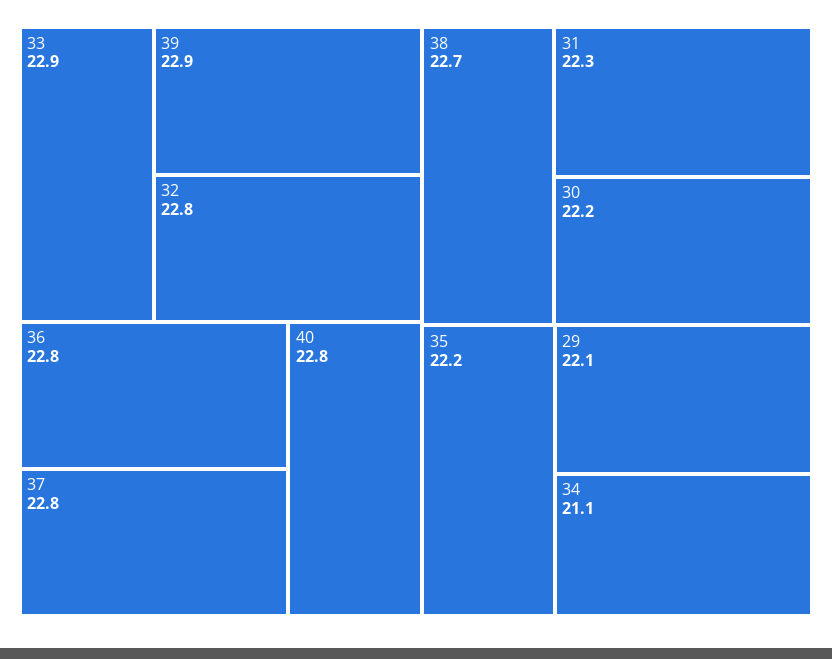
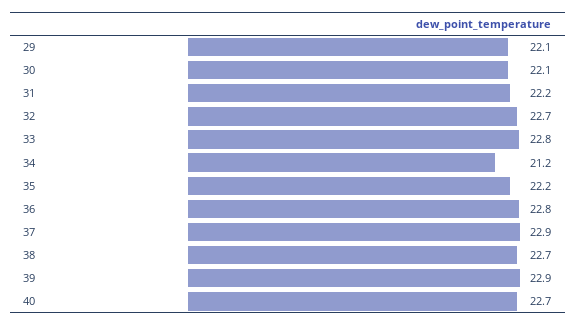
33: 22.9 -> 22.8
32: 22.8 -> 22.7
37: 22.8 -> 22.9
40: 22.8 -> 22.7
31: 22.3 -> 22.2
30: 22.2 -> 22.1
34: 21.1 -> 21.2

